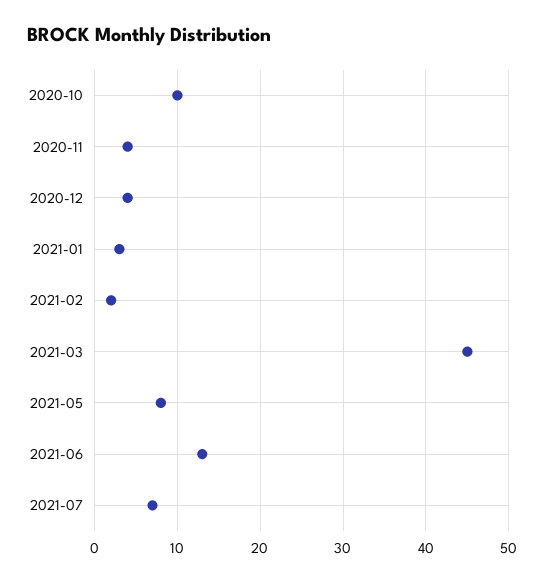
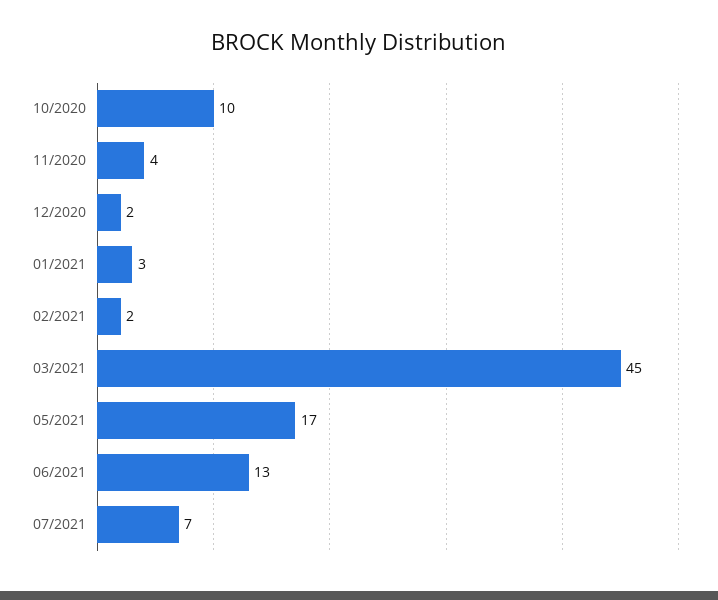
2020-12: 4 -> 2
2021-05: 8 -> 17

